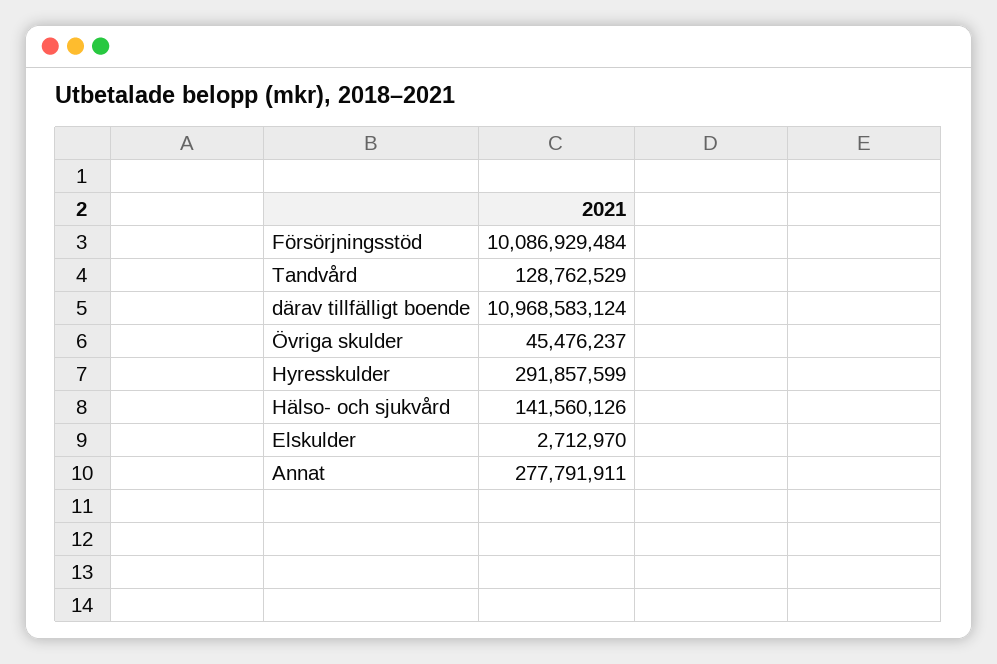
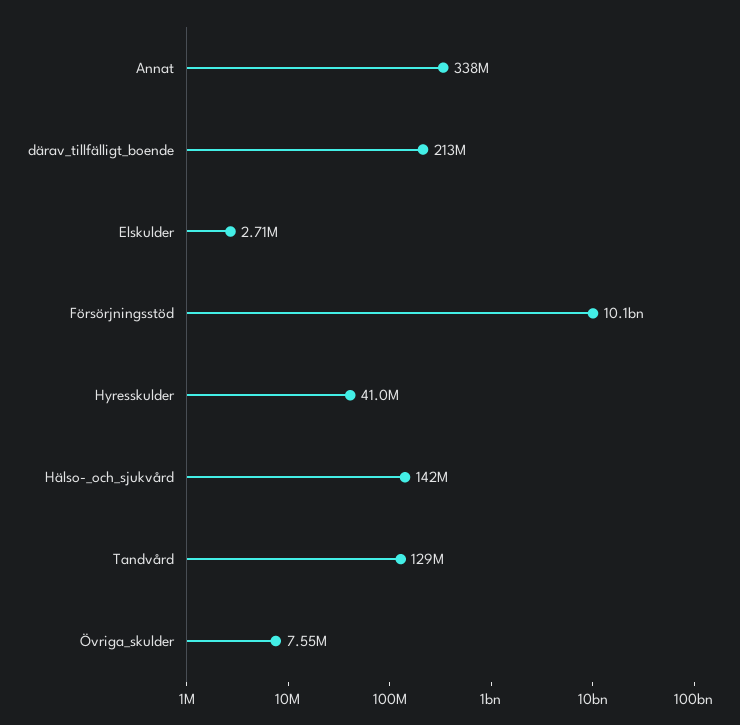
därav tillfälligt boende: 10968583124 -> 213000000
Övriga skulder: 45476237 -> 7550000
Hyresskulder: 291857599 -> 41000000
Annat: 277791911 -> 338000000

